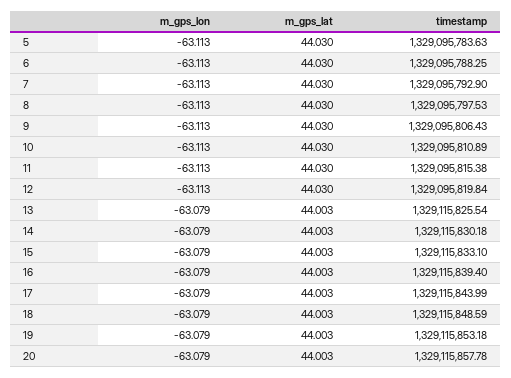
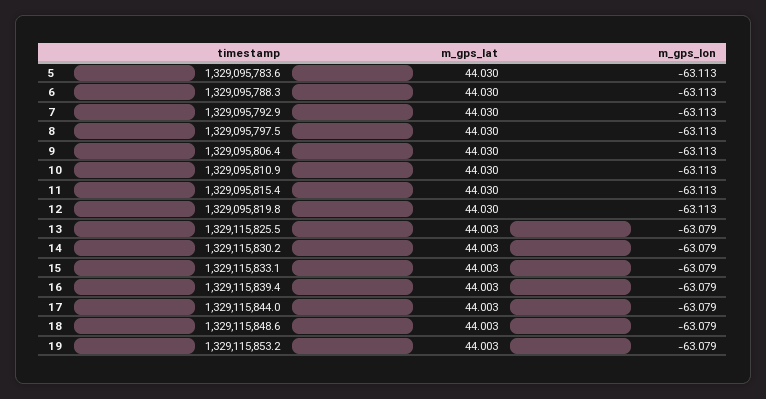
m_gps_lon, 20: -63.079 -> none
m_gps_lat, 20: 44.003 -> none
timestamp, 20: 1329115857.78 -> none

